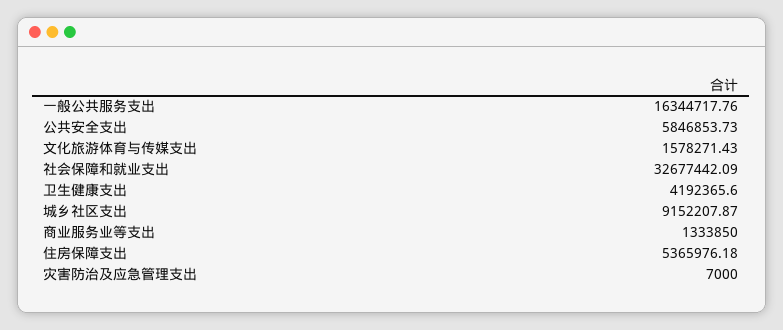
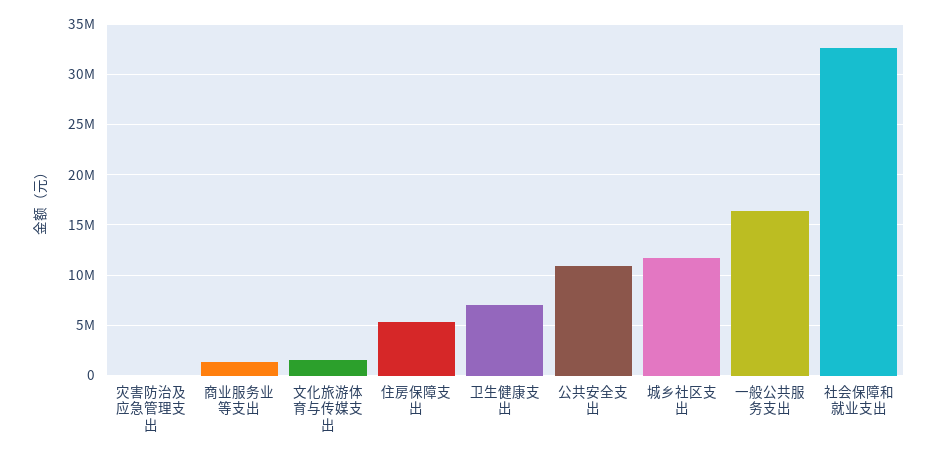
公共安全支出: 5846853.73 -> 11000000
卫生健康支出: 4192365.6 -> 7000000
城乡社区支出: 9152207.87 -> 12000000

